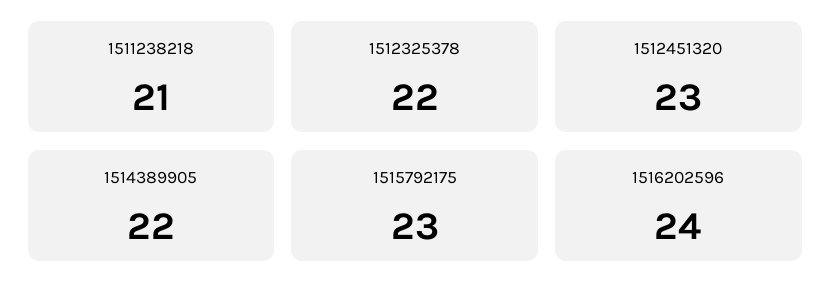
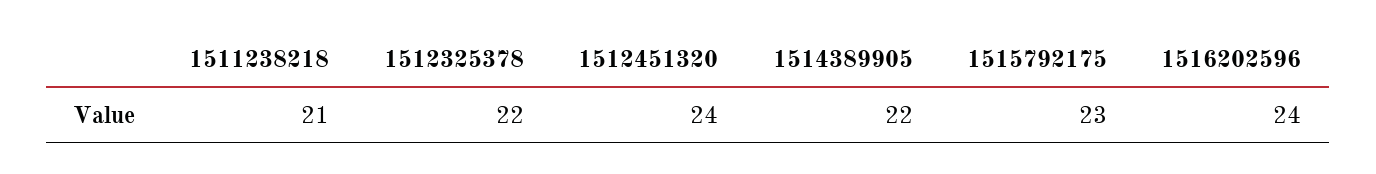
1512451320: 23 -> 24

